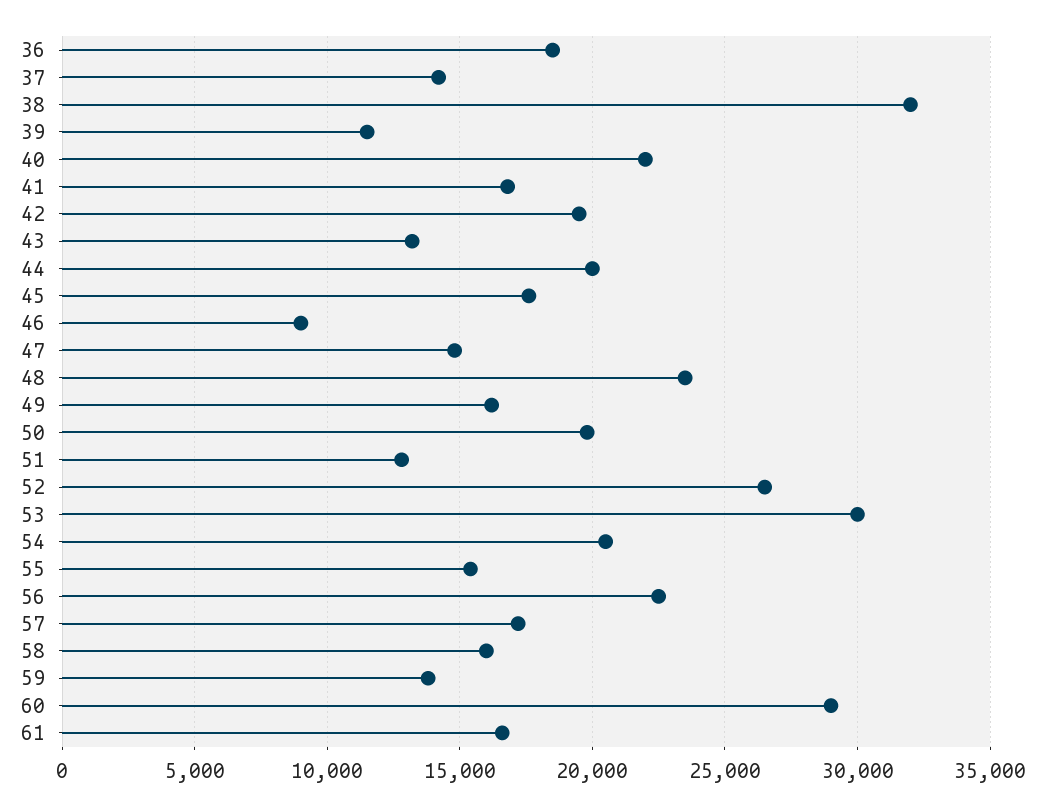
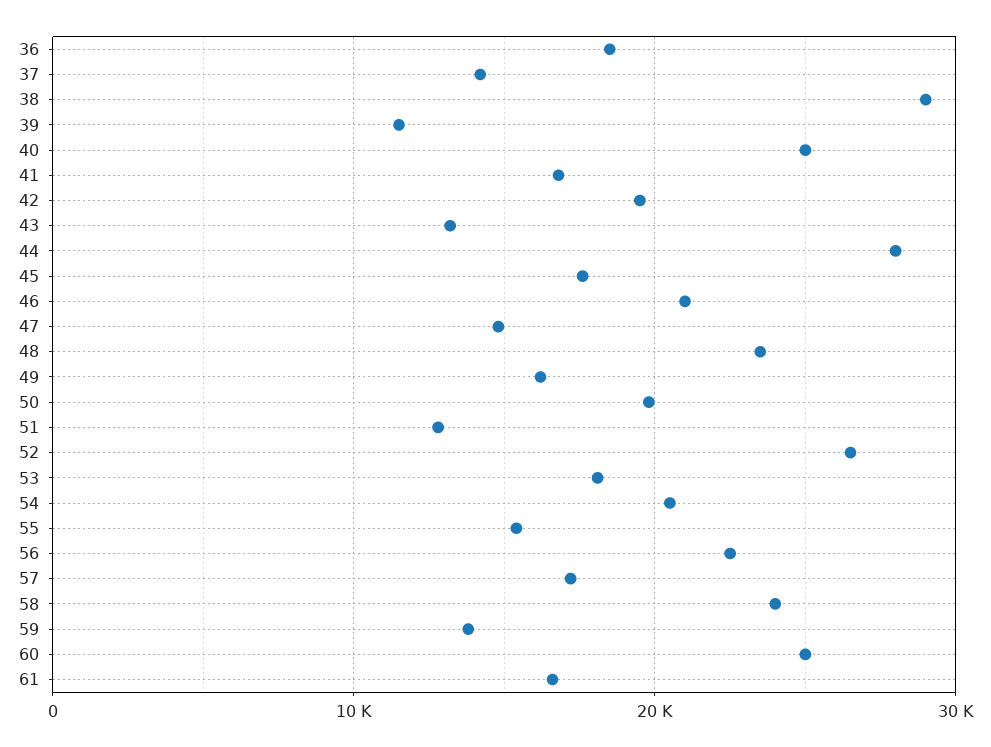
38: 32000 -> 29000
40: 22000 -> 25000
44: 20000 -> 28000
46: 9000 -> 21000
53: 30000 -> 18000
58: 16000 -> 24000
60: 29000 -> 25000

